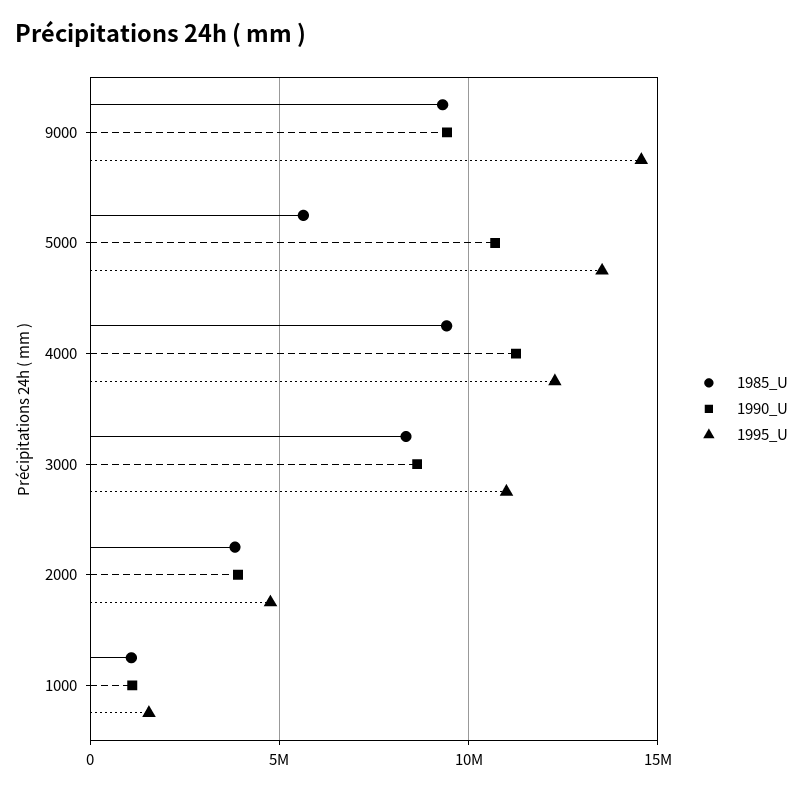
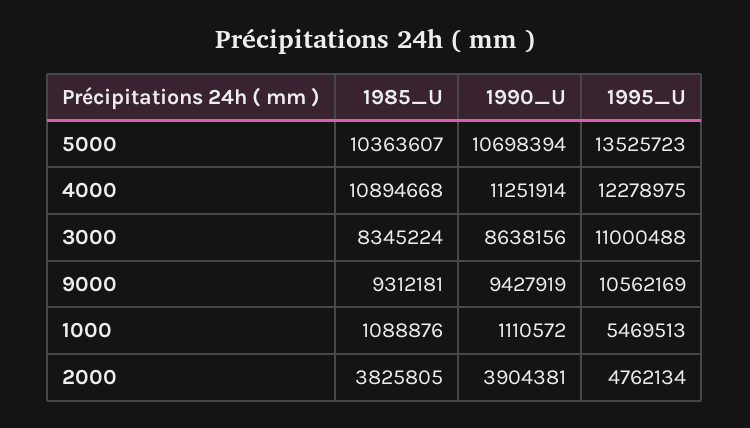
1995_U, 9000: 14500000 -> 10562169
1985_U, 5000: 5500000 -> 10363607
1985_U, 4000: 9500000 -> 10894668
1995_U, 1000: 1500000 -> 5469513

